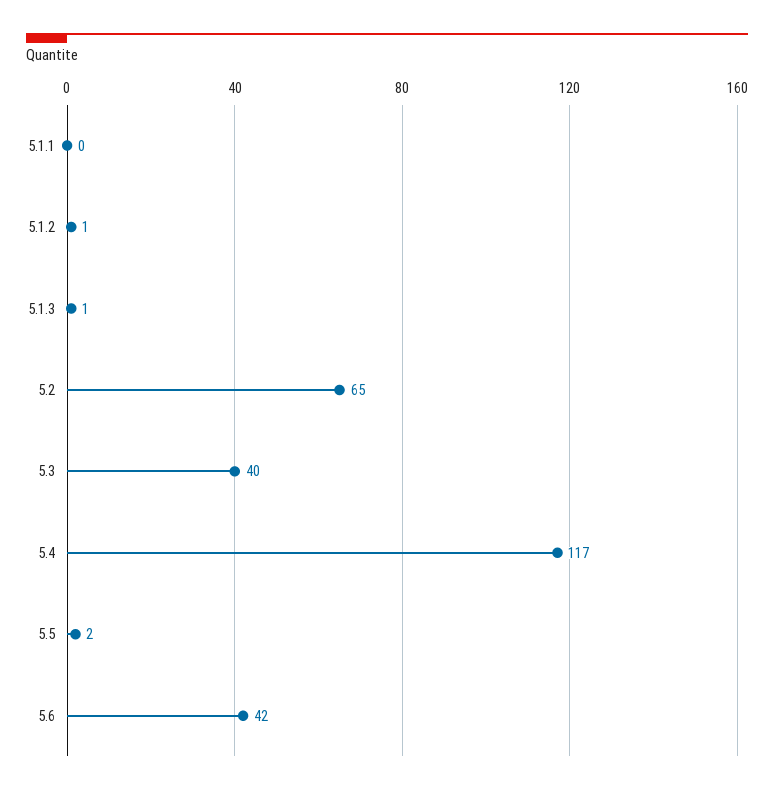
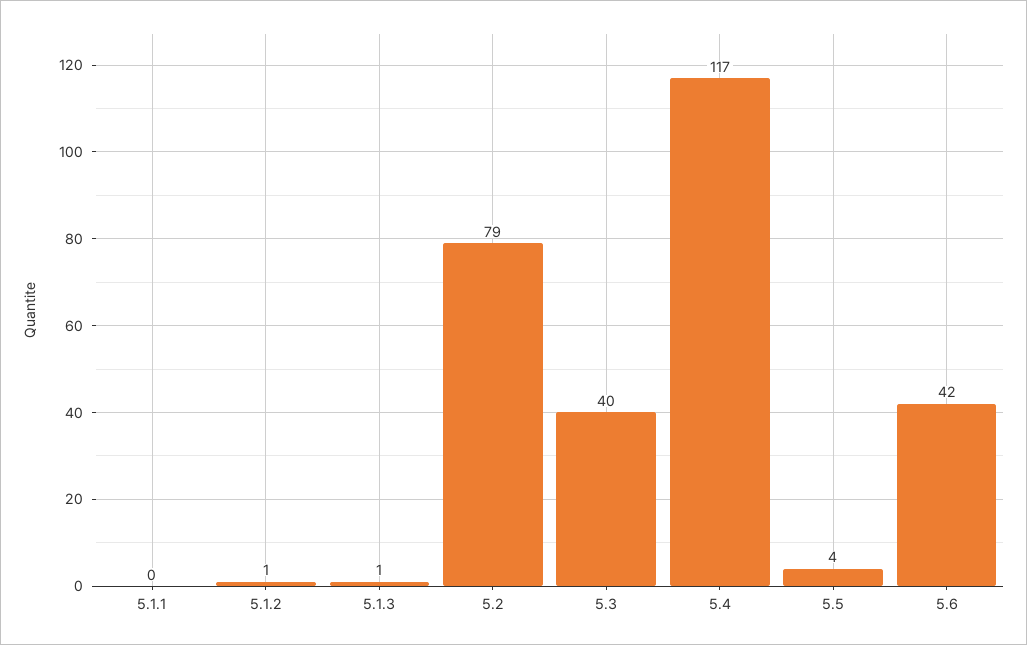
5.2: 65 -> 79
5.5: 2 -> 4

